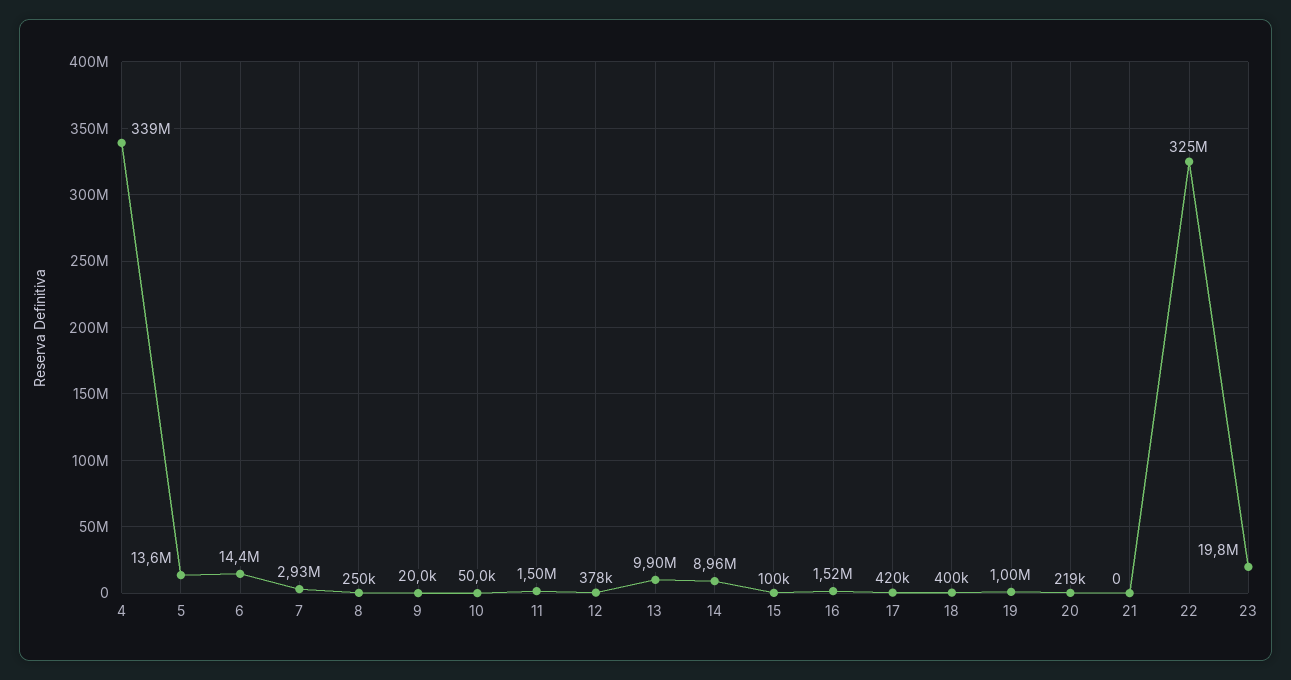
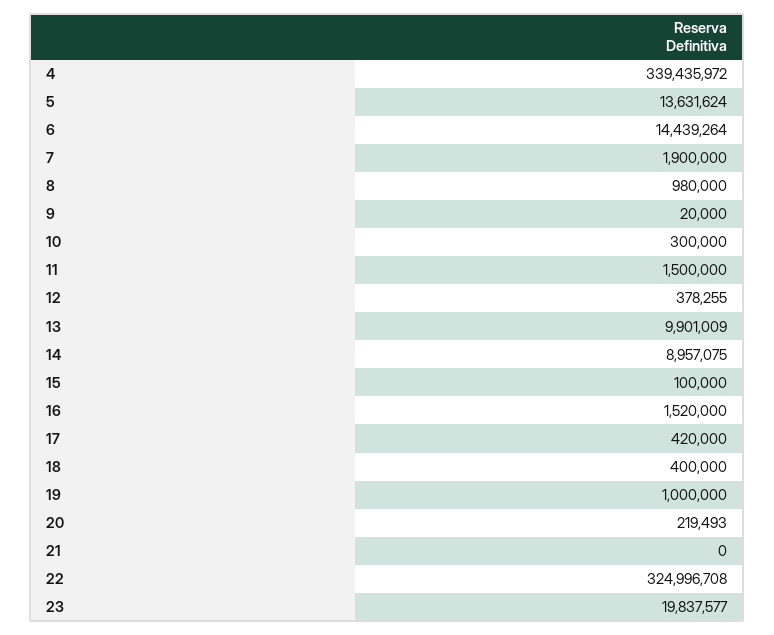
7: 2930000 -> 1900000
8: 250000 -> 980000
10: 50000 -> 300000

